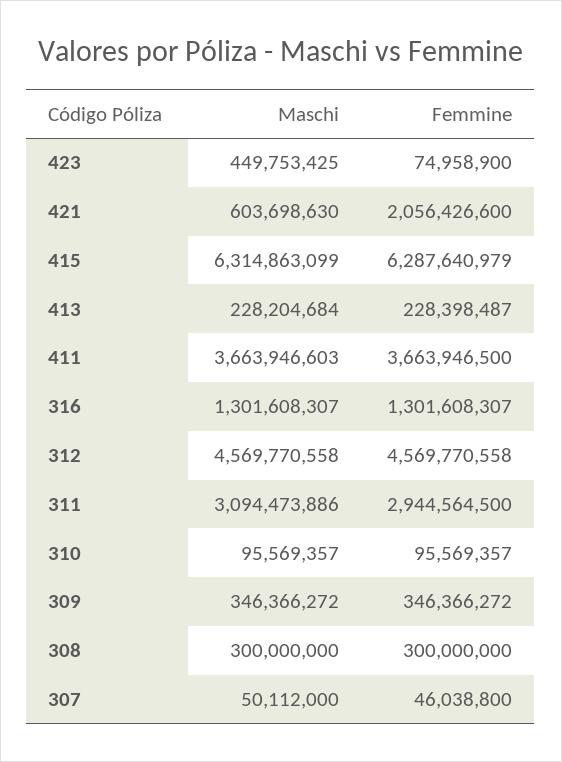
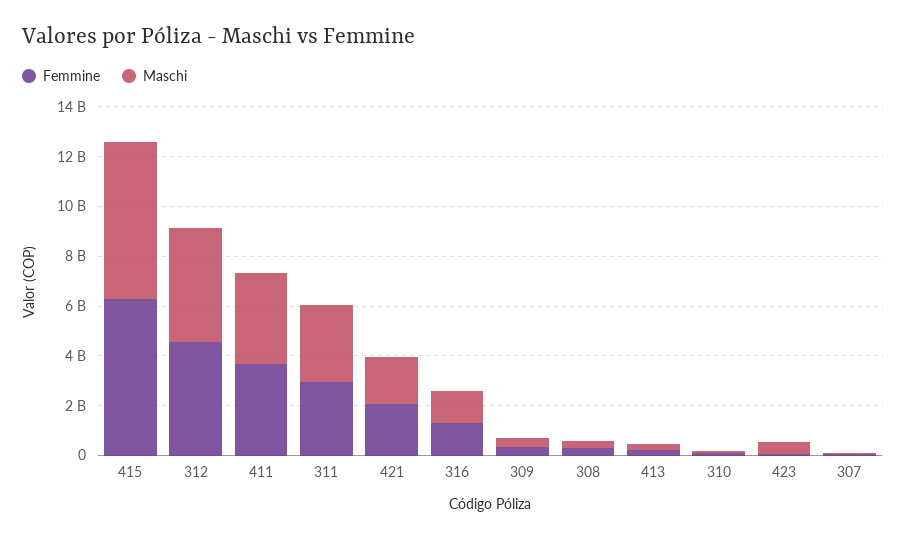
Maschi, 421: 603698630 -> 2000000000

